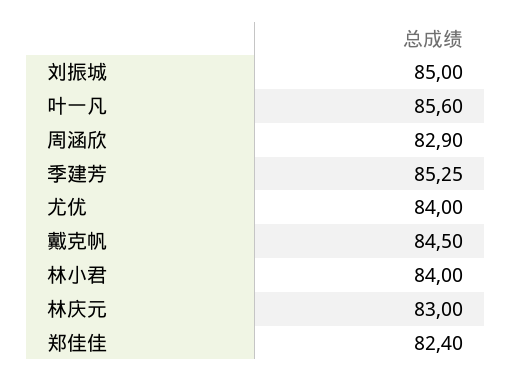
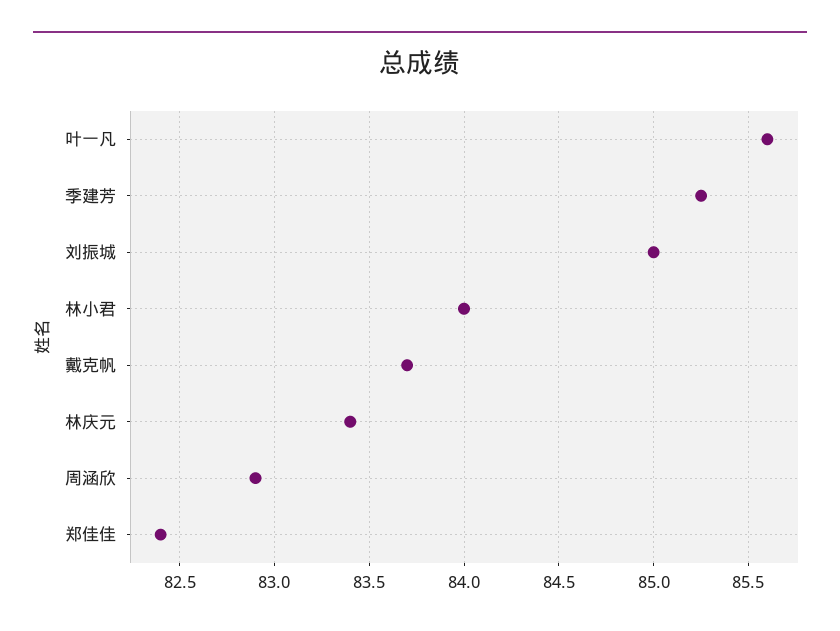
尤优: 84 -> none
戴克帆: 84.5 -> 83.7
林庆元: 83 -> 83.4

